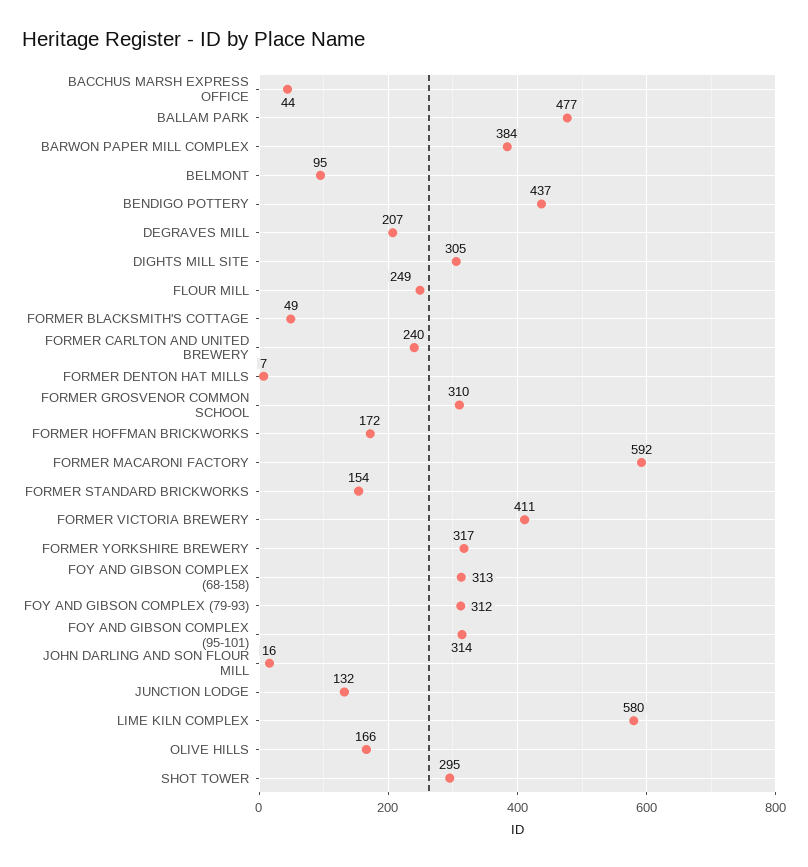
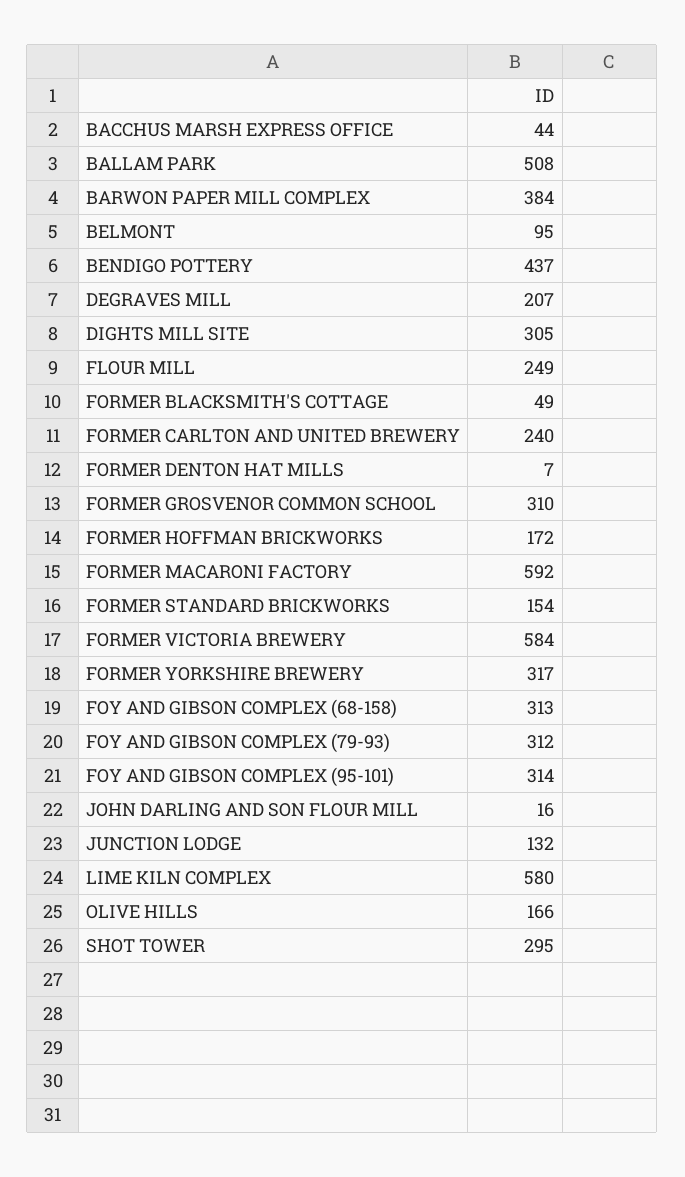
BALLAM PARK: 477 -> 508
FORMER VICTORIA BREWERY: 411 -> 584

